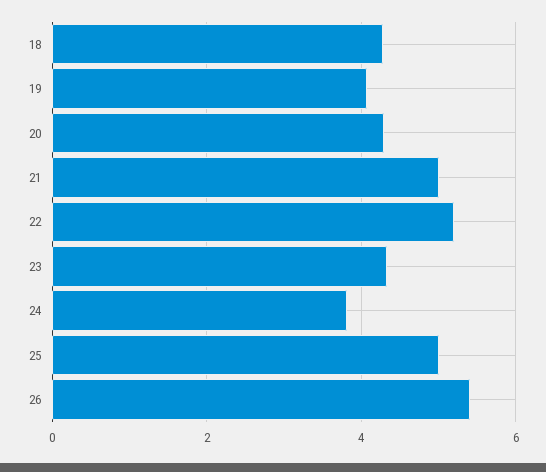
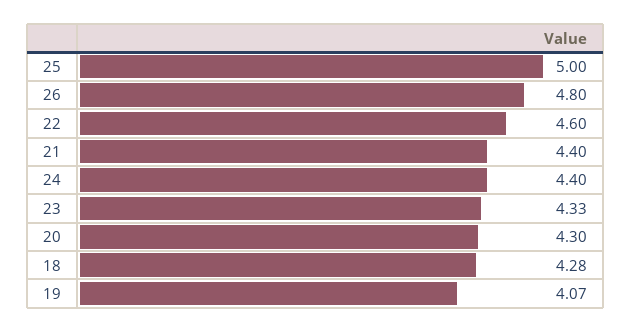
21: 5 -> 4.4
22: 5.2 -> 4.6
24: 3.8 -> 4.4
26: 5.4 -> 4.8

